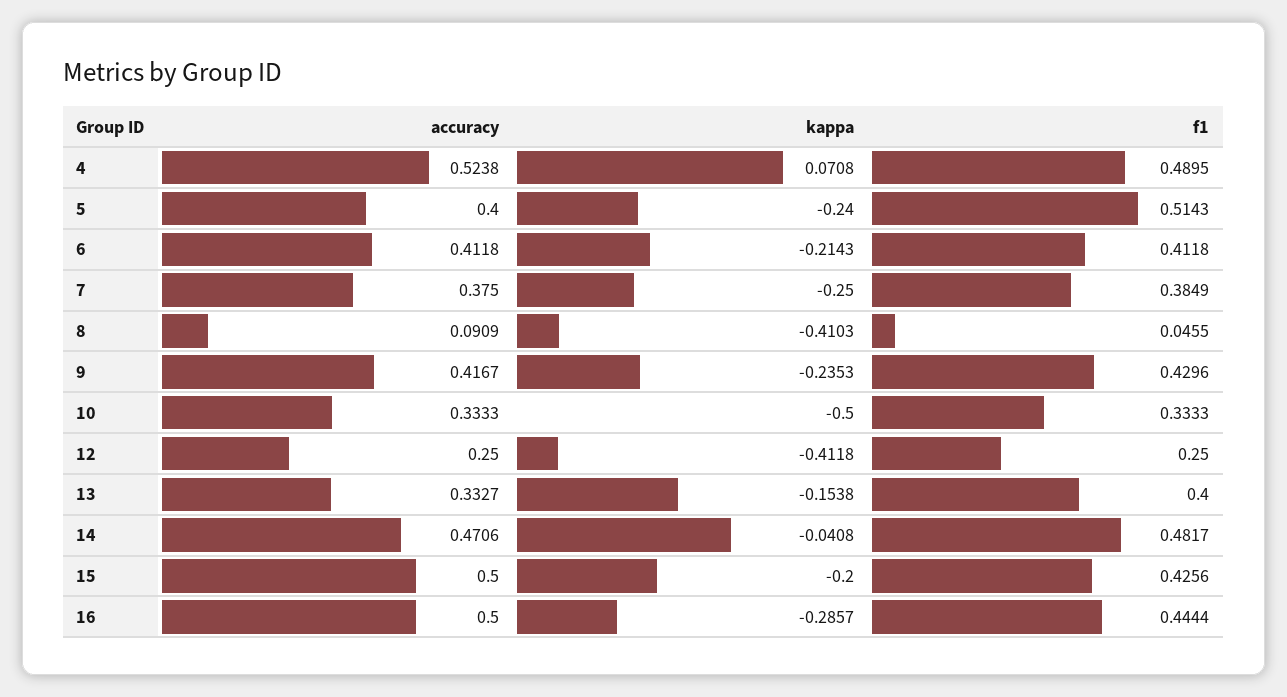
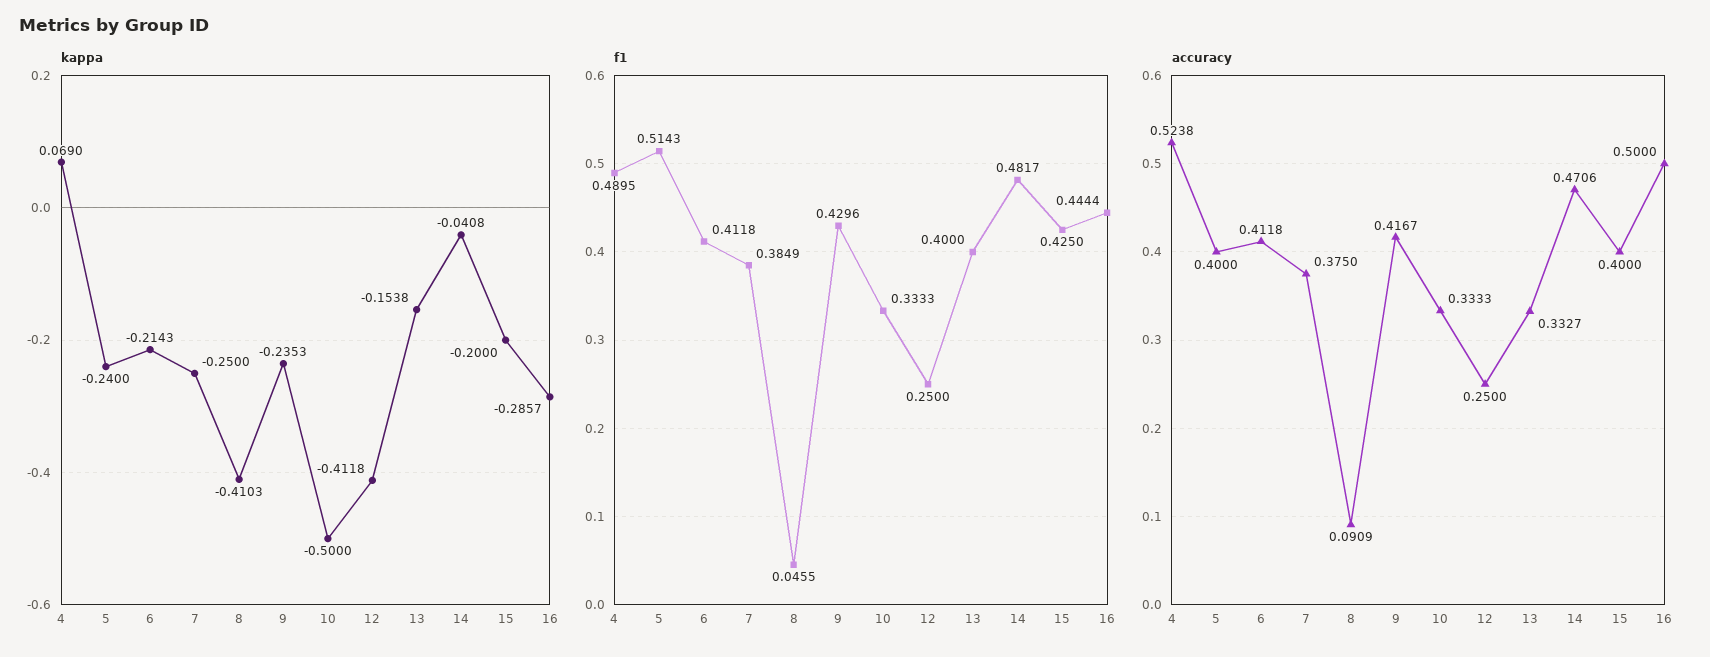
kappa, 4: 0.0708 -> 0.069
accuracy, 15: 0.5 -> 0.4
f1, 15: 0.4256 -> 0.425

